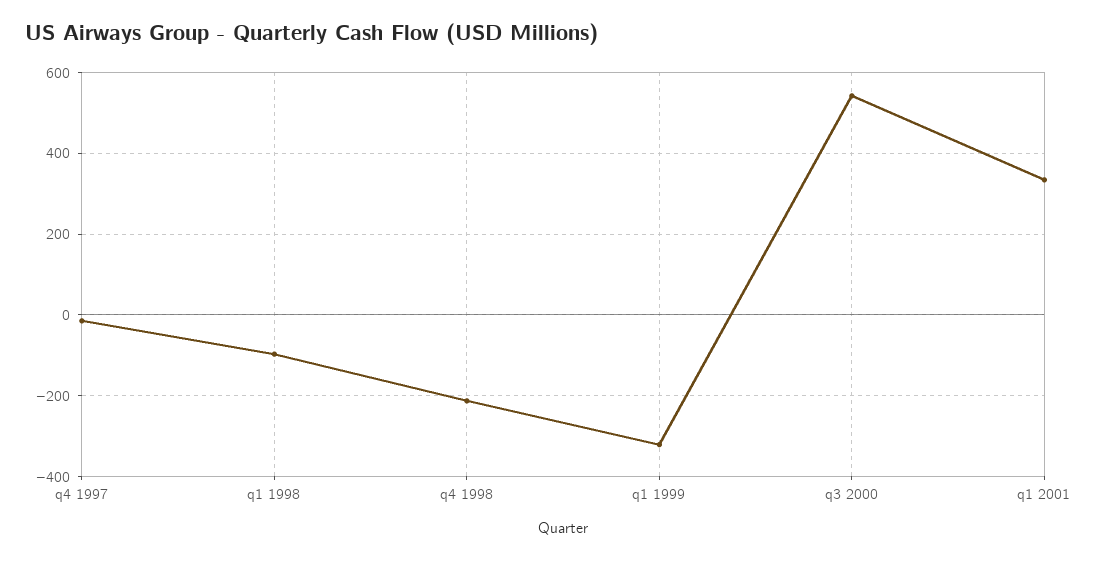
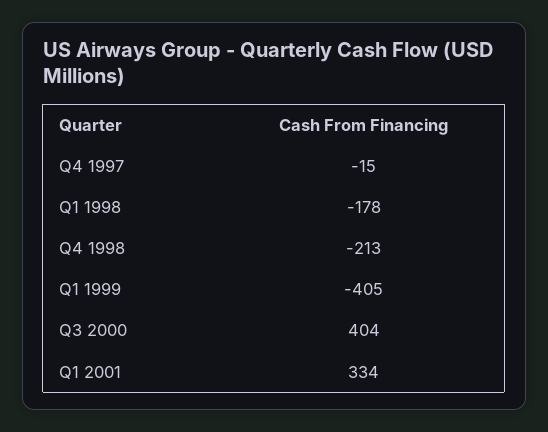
q1 1998: -100 -> -178
q1 1999: -320 -> -405
q3 2000: 540 -> 404

